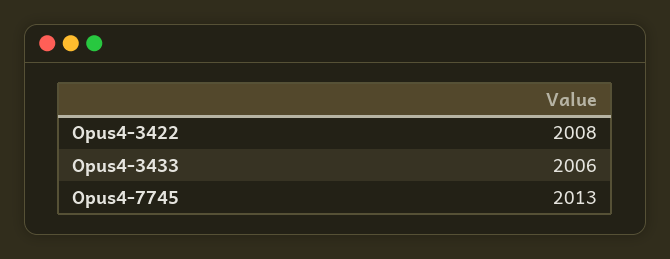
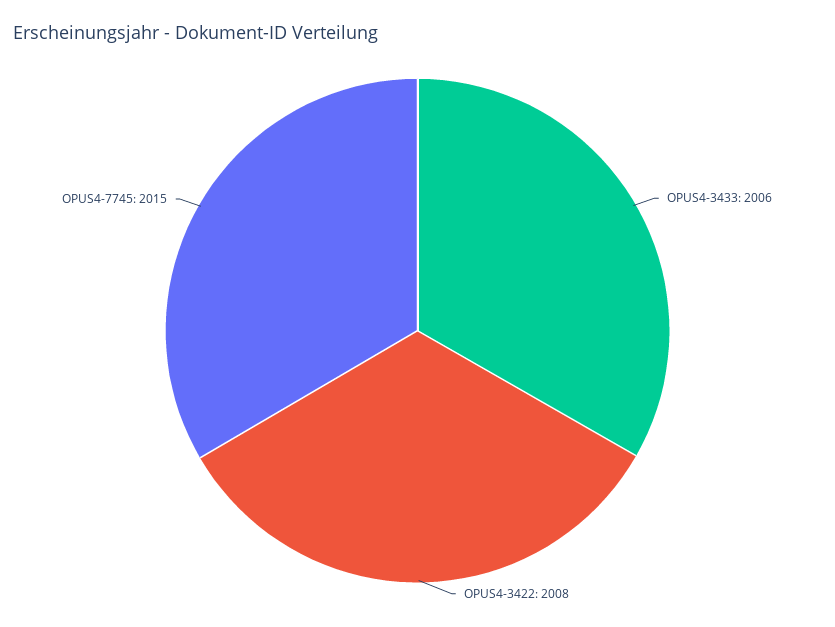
Opus4-7745: 2013 -> 2015

